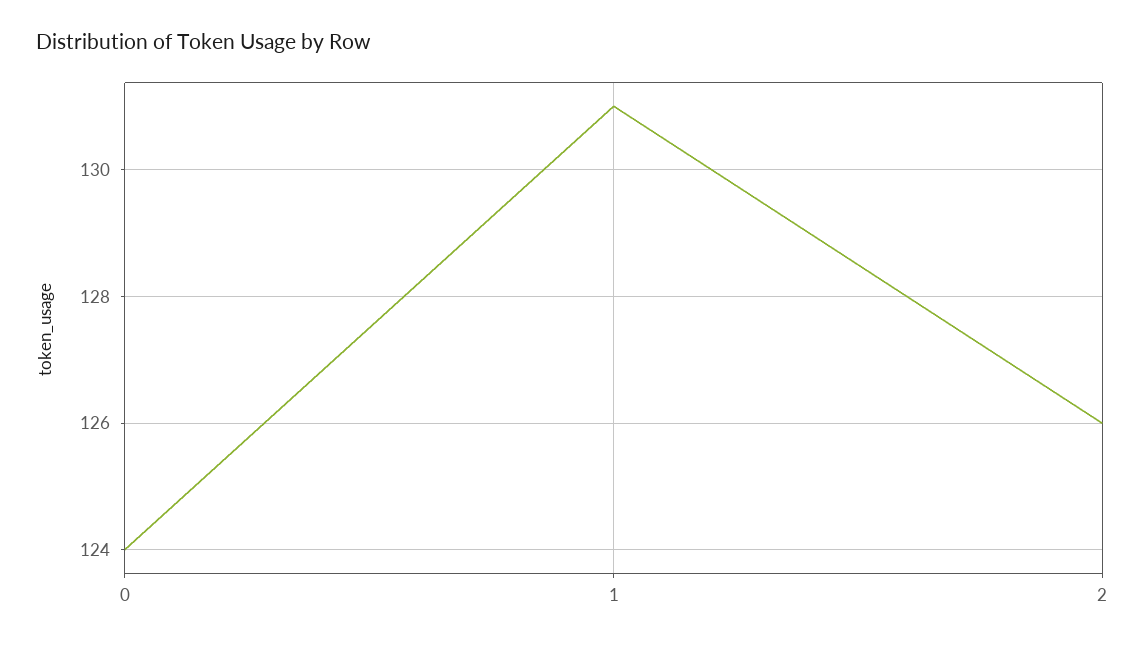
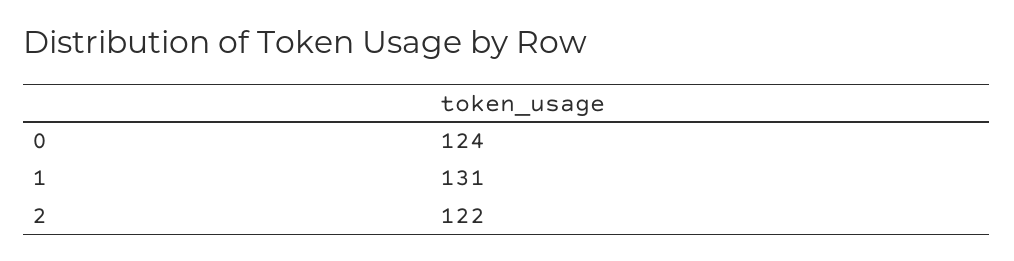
2: 126 -> 122

